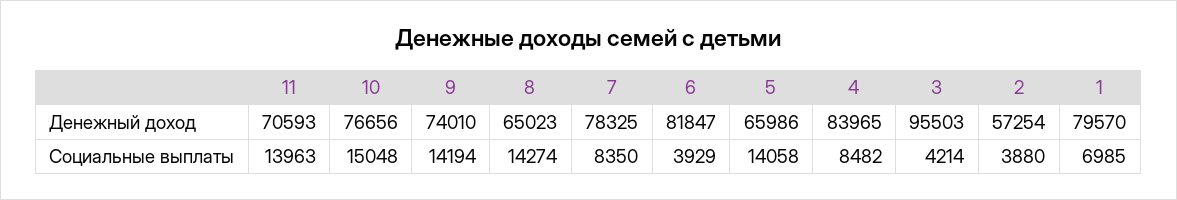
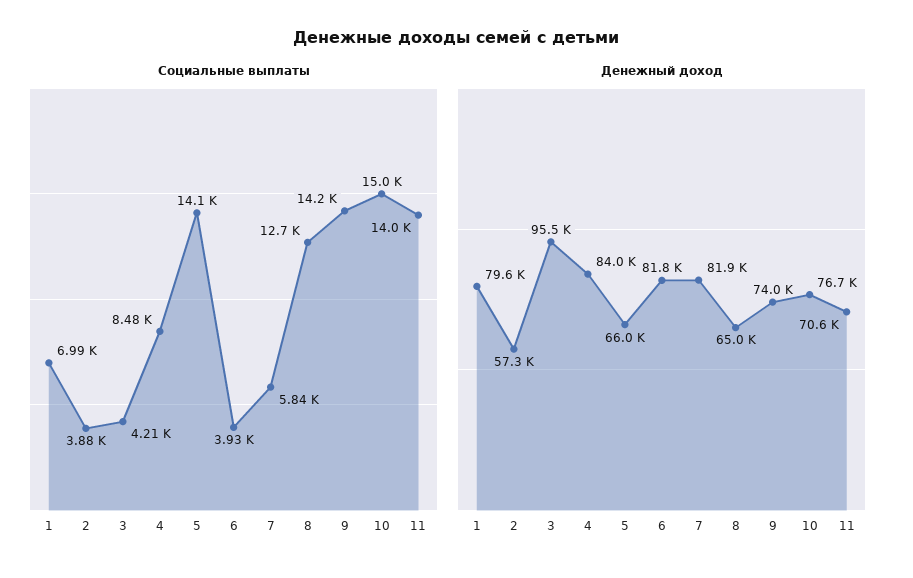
Денежный доход, 7: 78325 -> 81900
Социальные выплаты, 8: 14274 -> 12700
Социальные выплаты, 7: 8350 -> 5840

